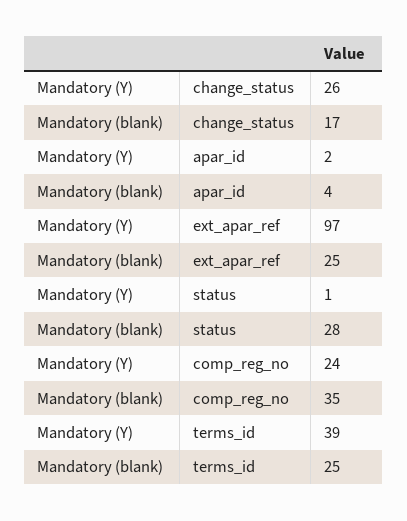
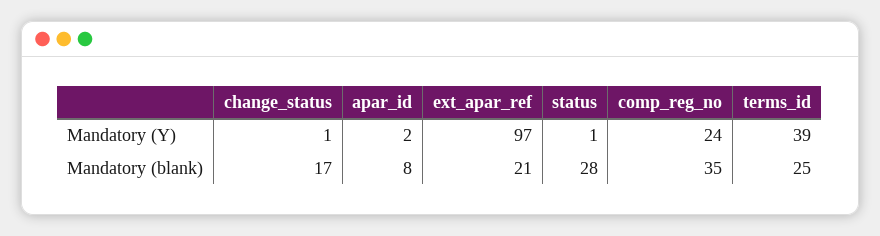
Mandatory (Y), change_status: 26 -> 1
Mandatory (blank), apar_id: 4 -> 8
Mandatory (blank), ext_apar_ref: 25 -> 21

